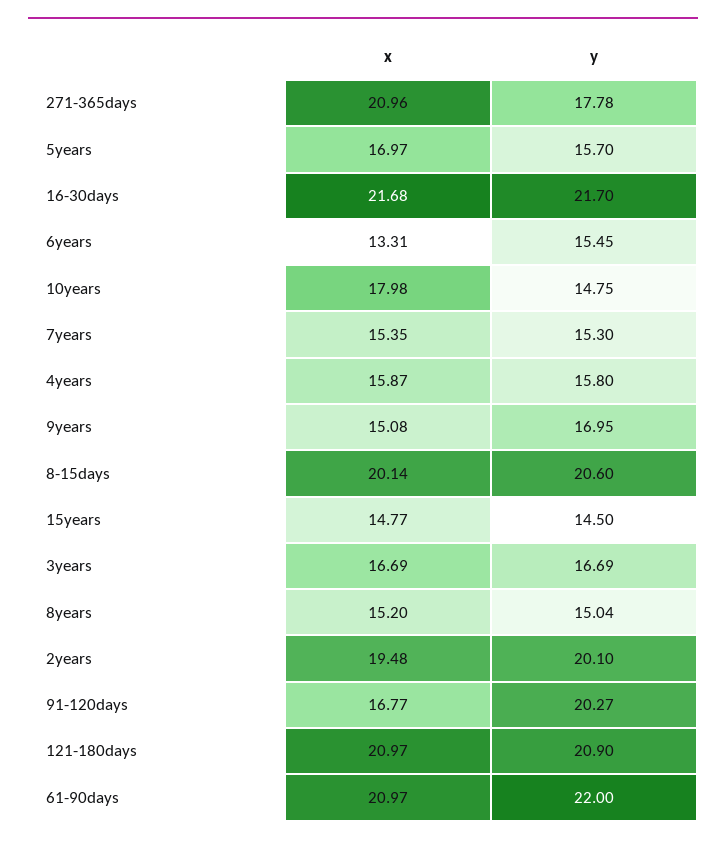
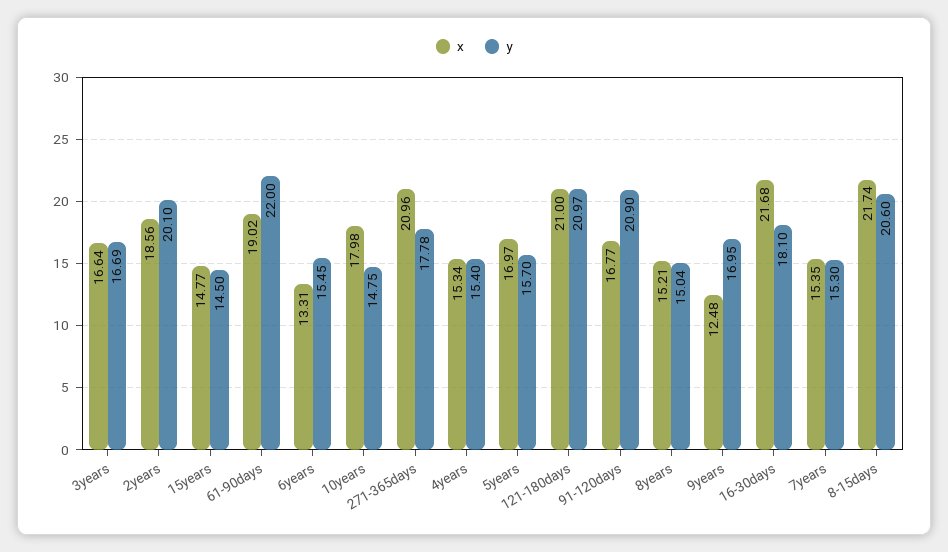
y, 16-30days: 21.7 -> 18.1
x, 4years: 15.87 -> 15.34
y, 4years: 15.8 -> 15.4
x, 9years: 15.08 -> 12.48
x, 8-15days: 20.14 -> 21.74
x, 3years: 16.69 -> 16.64
x, 8years: 15.2 -> 15.21
x, 2years: 19.48 -> 18.56
y, 91-120days: 20.27 -> 20.9
x, 121-180days: 20.97 -> 21
y, 121-180days: 20.9 -> 20.97
x, 61-90days: 20.97 -> 19.02

